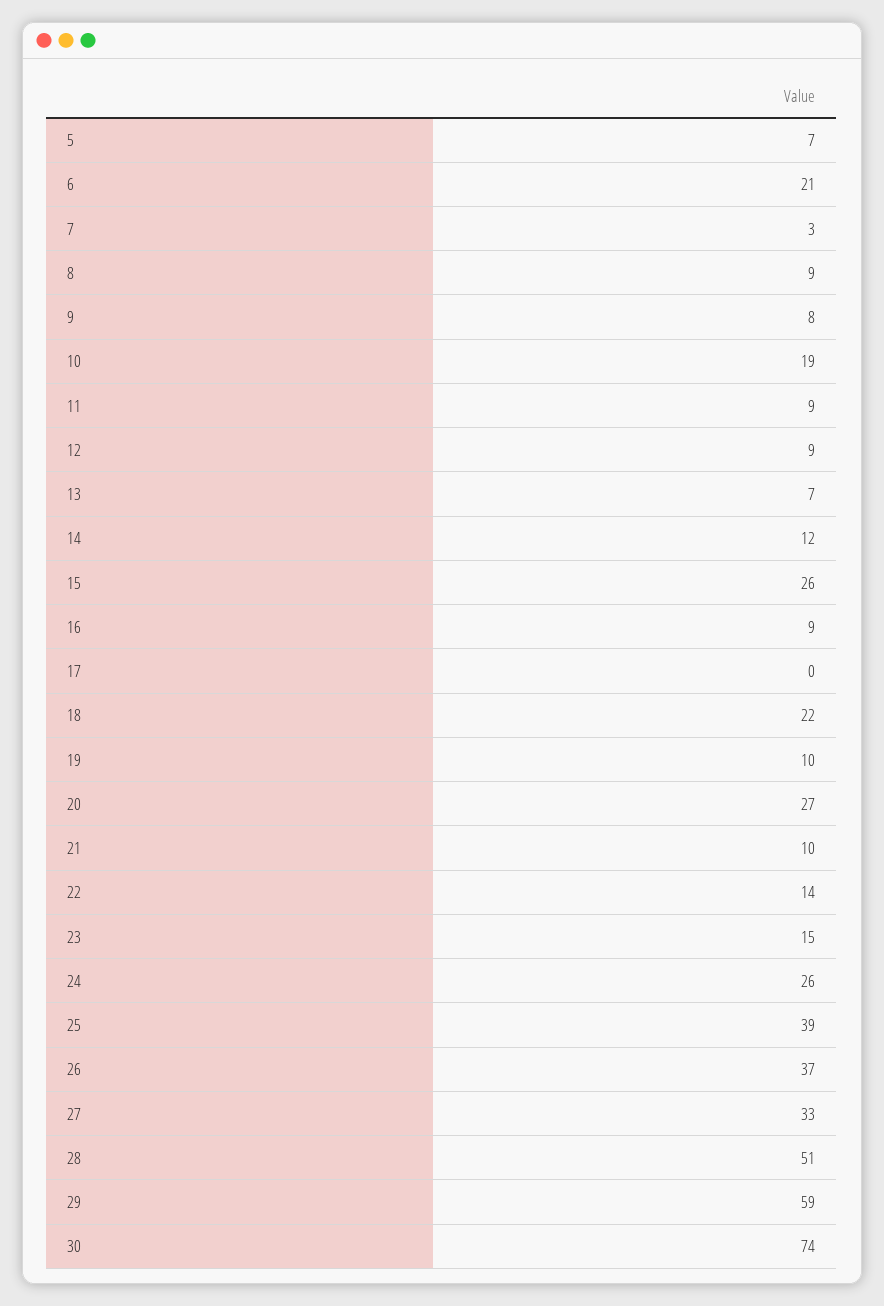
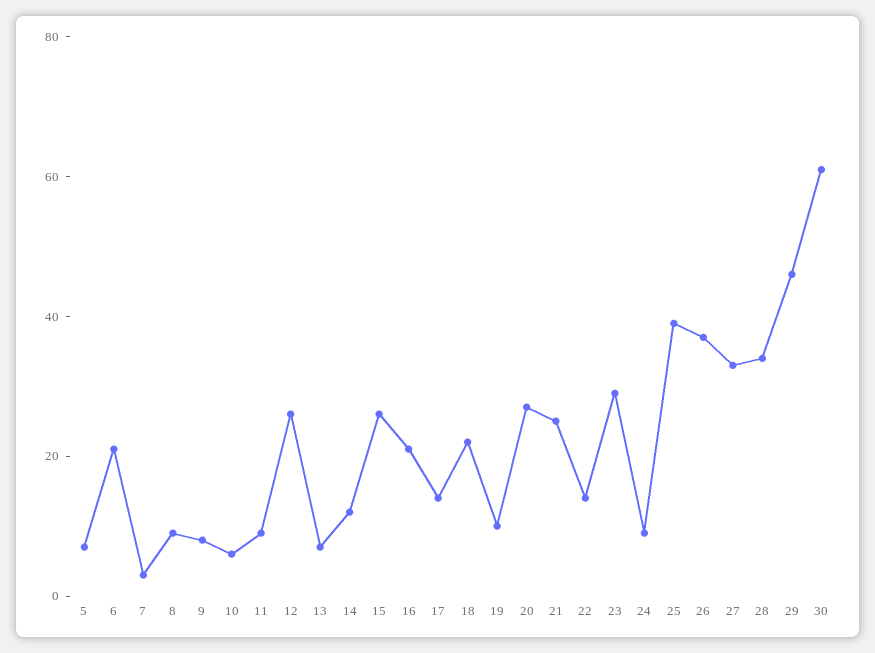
10: 19 -> 5
12: 9 -> 25
16: 9 -> 20
17: 0 -> 15
21: 10 -> 25
23: 15 -> 30
24: 26 -> 10
28: 51 -> 35
29: 59 -> 45
30: 74 -> 60

